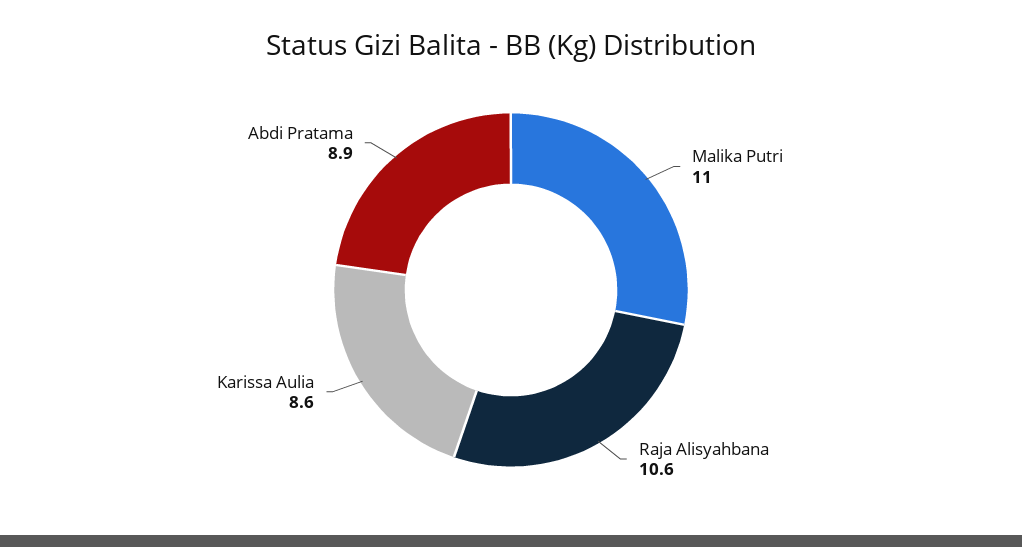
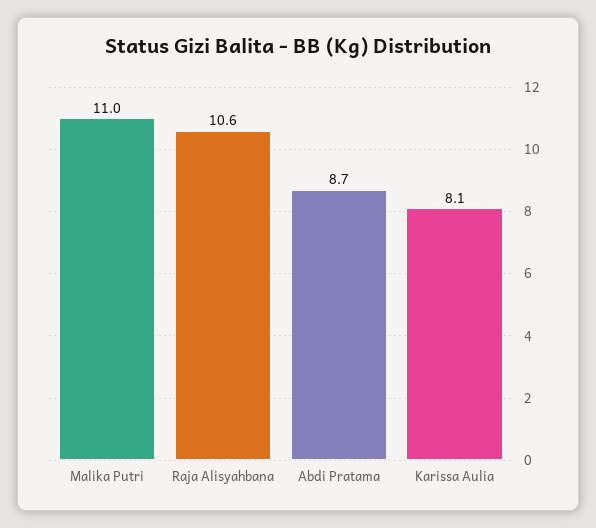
Karissa Aulia: 8.6 -> 8.1
Abdi Pratama: 8.9 -> 8.7

